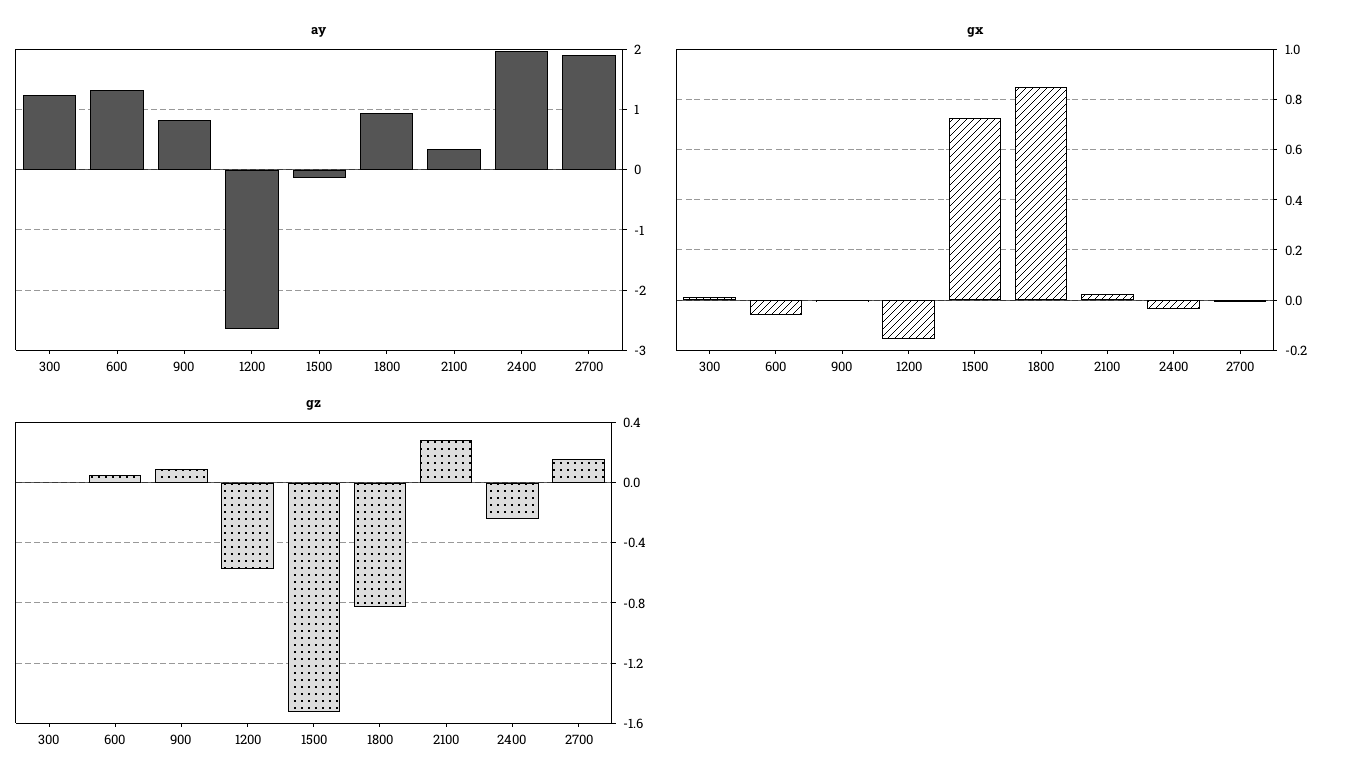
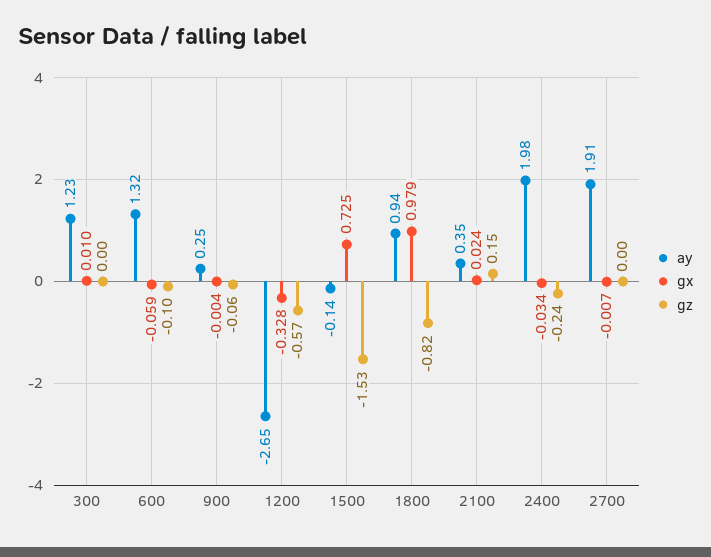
ay, 900: 0.8 -> 0.25
gx, 1200: -0.15 -> -0.328
gx, 1800: 0.85 -> 0.979
gz, 600: 0.05 -> -0.1
gz, 900: 0.1 -> -0.06
gz, 2100: 0.3 -> 0.15
gz, 2700: 0.15 -> 0

